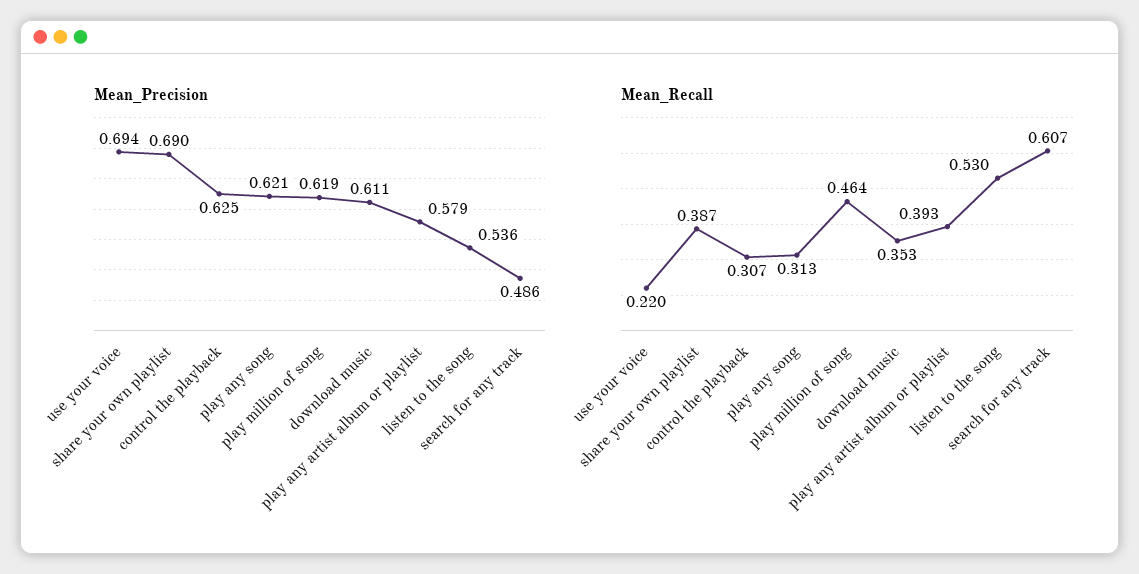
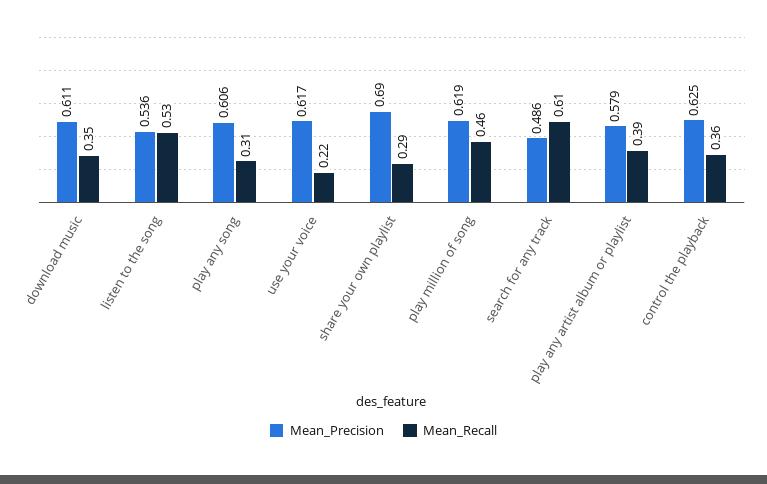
Mean_Precision, use your voice: 0.694 -> 0.617
Mean_Precision, play any song: 0.621 -> 0.606
Mean_Recall, share your own playlist: 0.387 -> 0.29
Mean_Recall, control the playback: 0.307 -> 0.36

